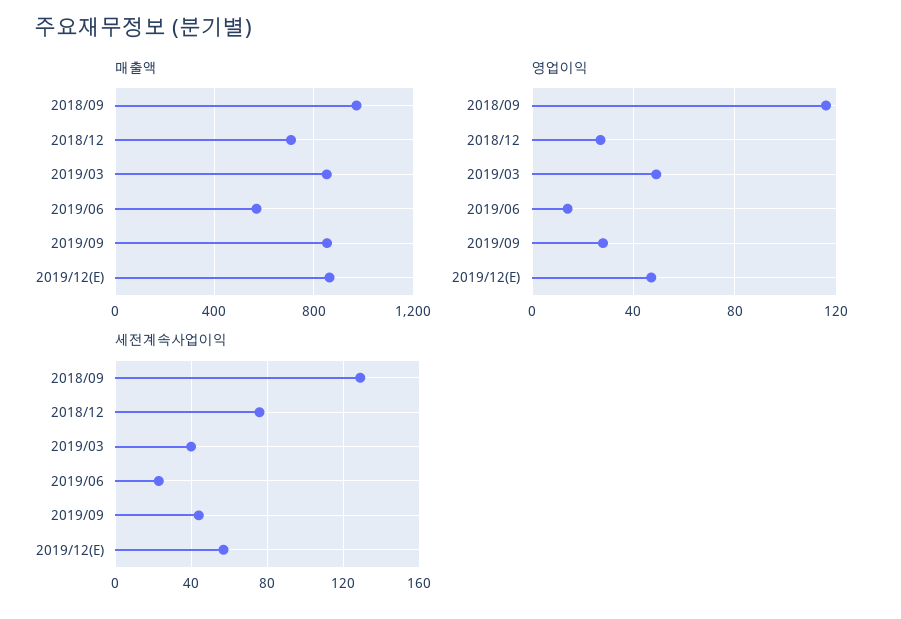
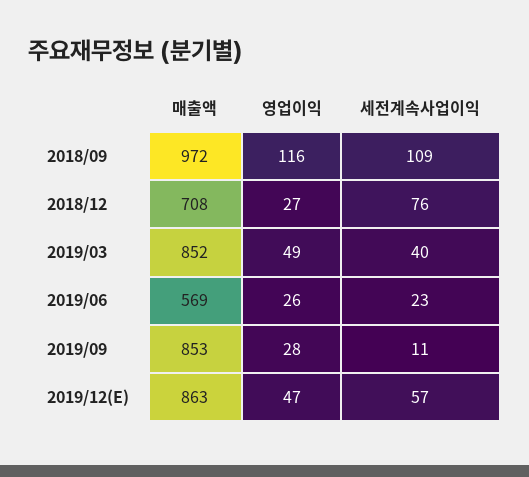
영업이익, 2019/06: 15 -> 26
세전계속사업이익, 2018/09: 130 -> 109
세전계속사업이익, 2019/09: 45 -> 11

